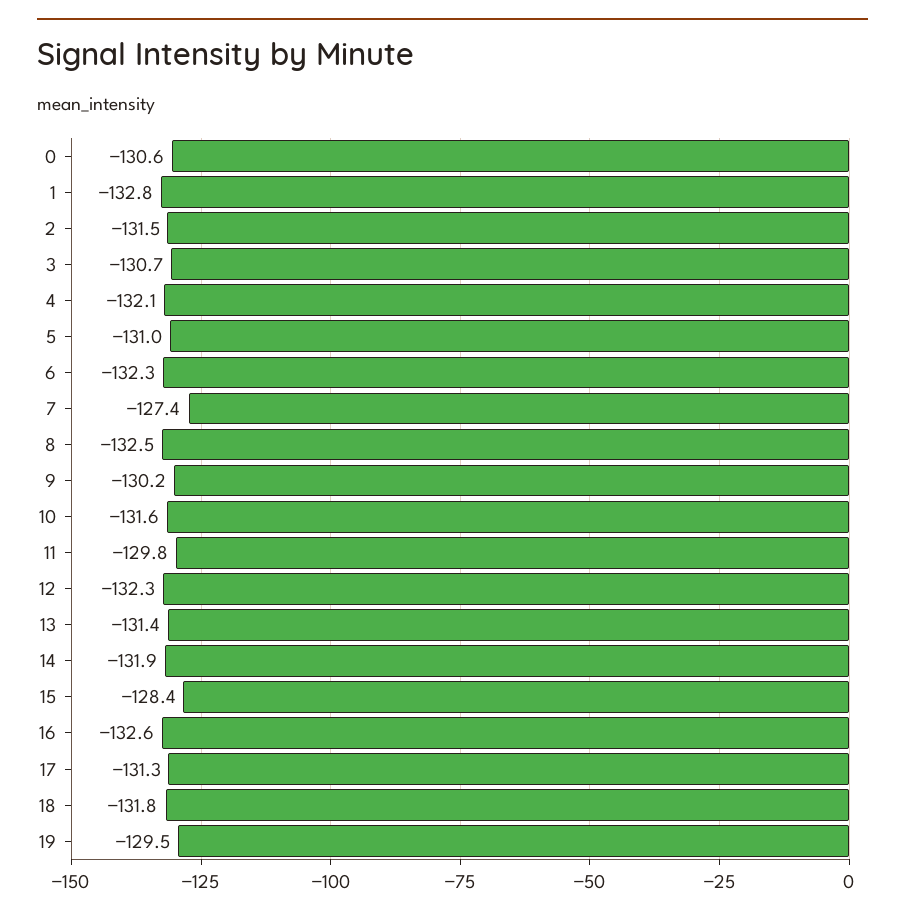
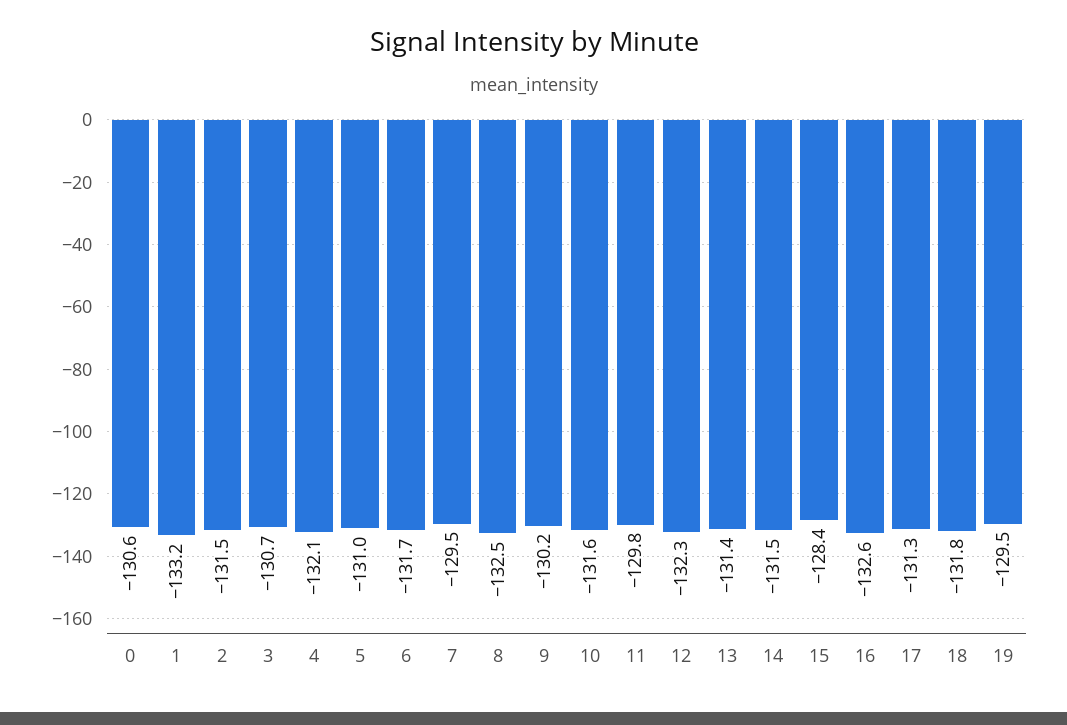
1: -132.8 -> -133.2
6: -132.3 -> -131.7
7: -127.4 -> -129.5
14: -131.9 -> -131.5

